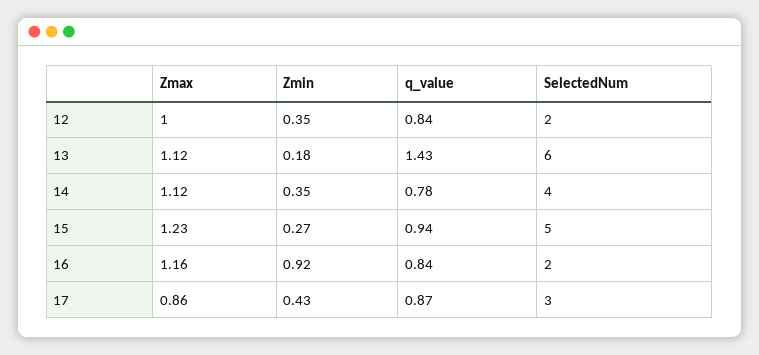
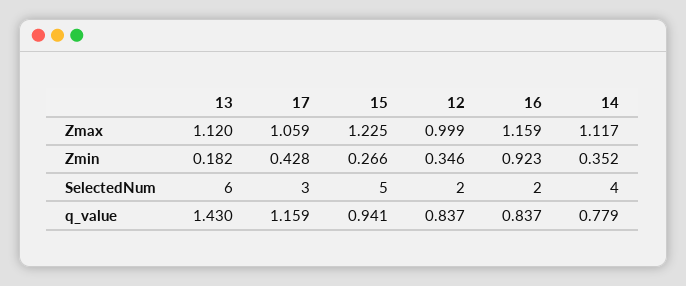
Zmax, 17: 0.86 -> 1.059
q_value, 17: 0.87 -> 1.159

